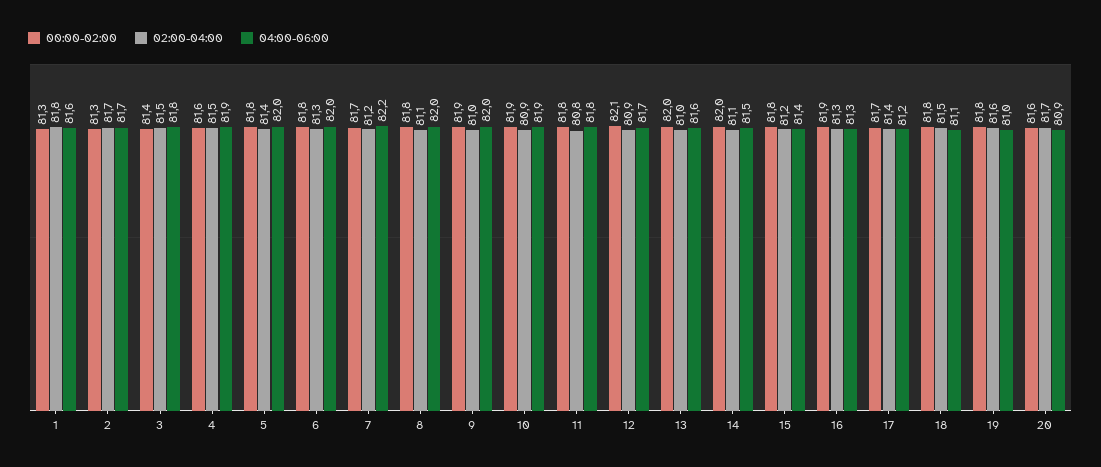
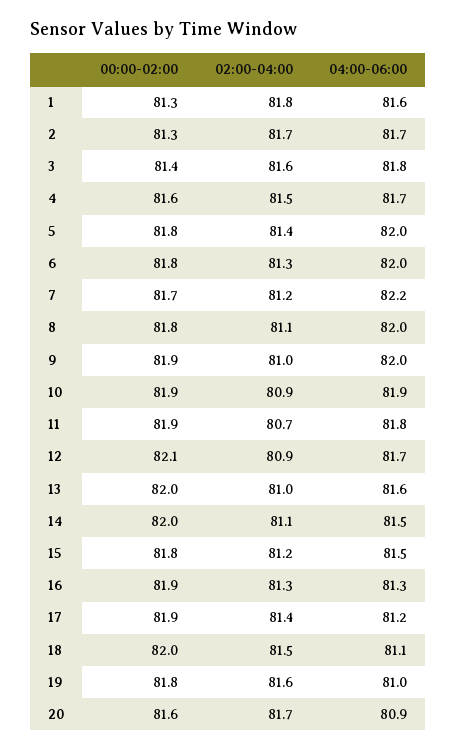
02:00-04:00, 3: 81.5 -> 81.6
04:00-06:00, 4: 81.9 -> 81.7
00:00-02:00, 11: 81.8 -> 81.9
02:00-04:00, 11: 80.8 -> 80.7
04:00-06:00, 15: 81.4 -> 81.5
00:00-02:00, 17: 81.7 -> 81.9
00:00-02:00, 18: 81.8 -> 82

